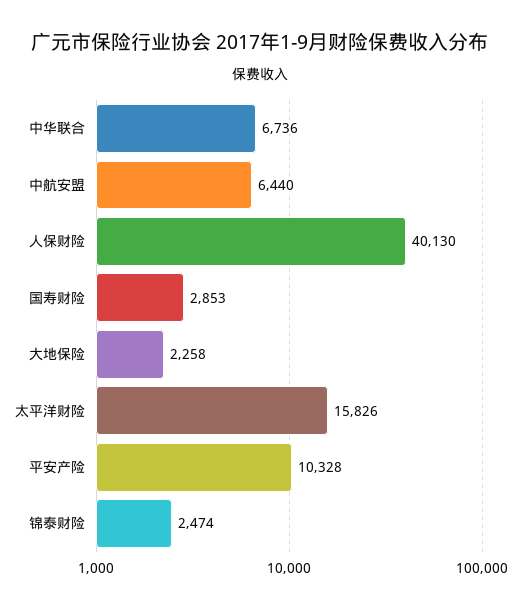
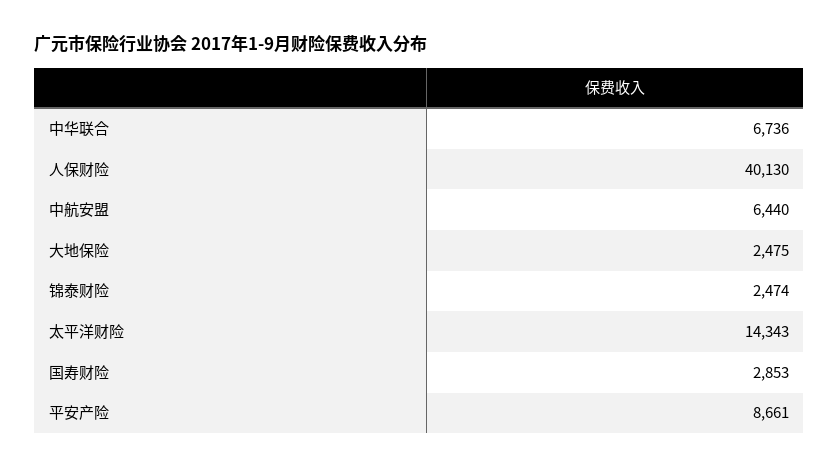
大地保险: 2258 -> 2475
太平洋财险: 15826 -> 14343
平安产险: 10328 -> 8661

